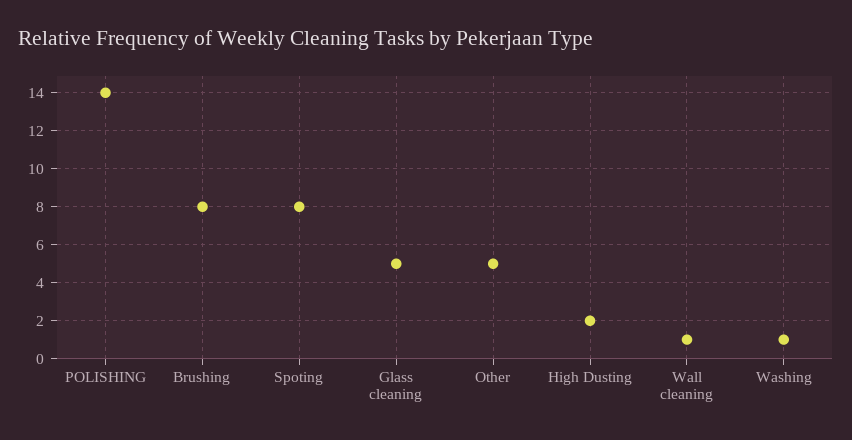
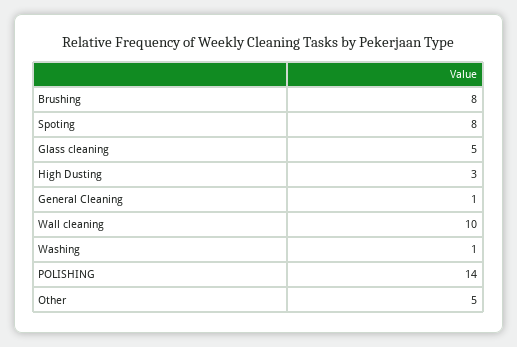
High Dusting: 2 -> 3
Wall cleaning: 1 -> 10
General Cleaning: none -> 1

